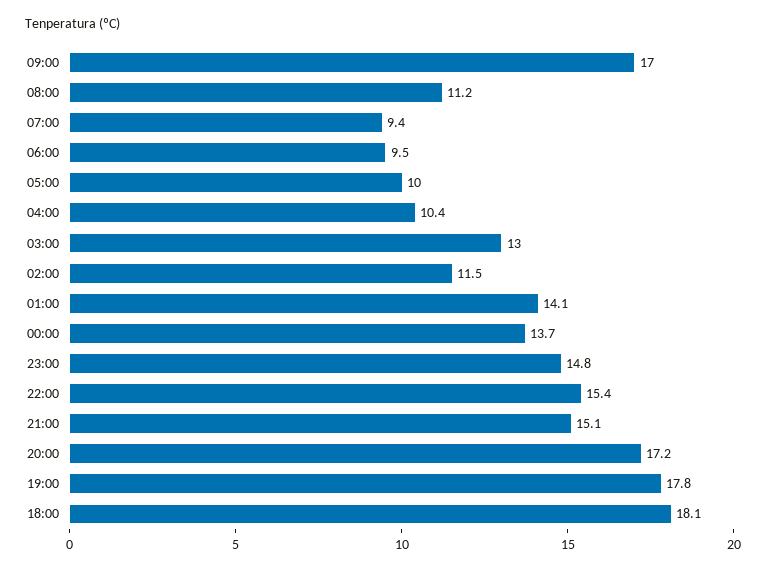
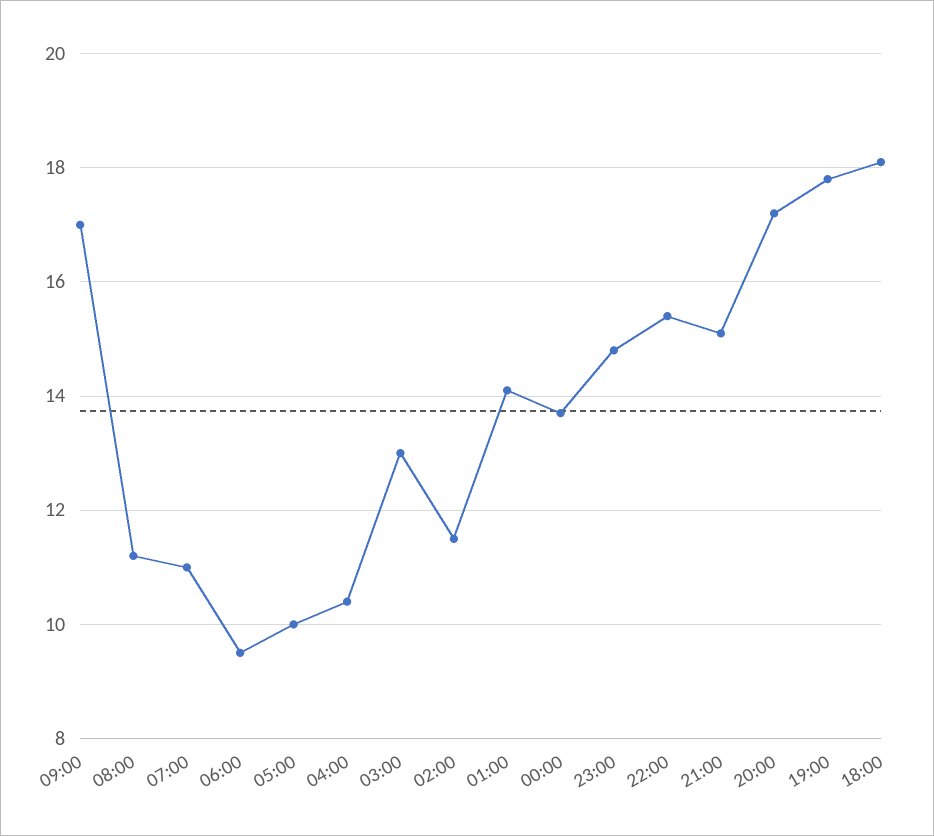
07:00: 9.4 -> 11

